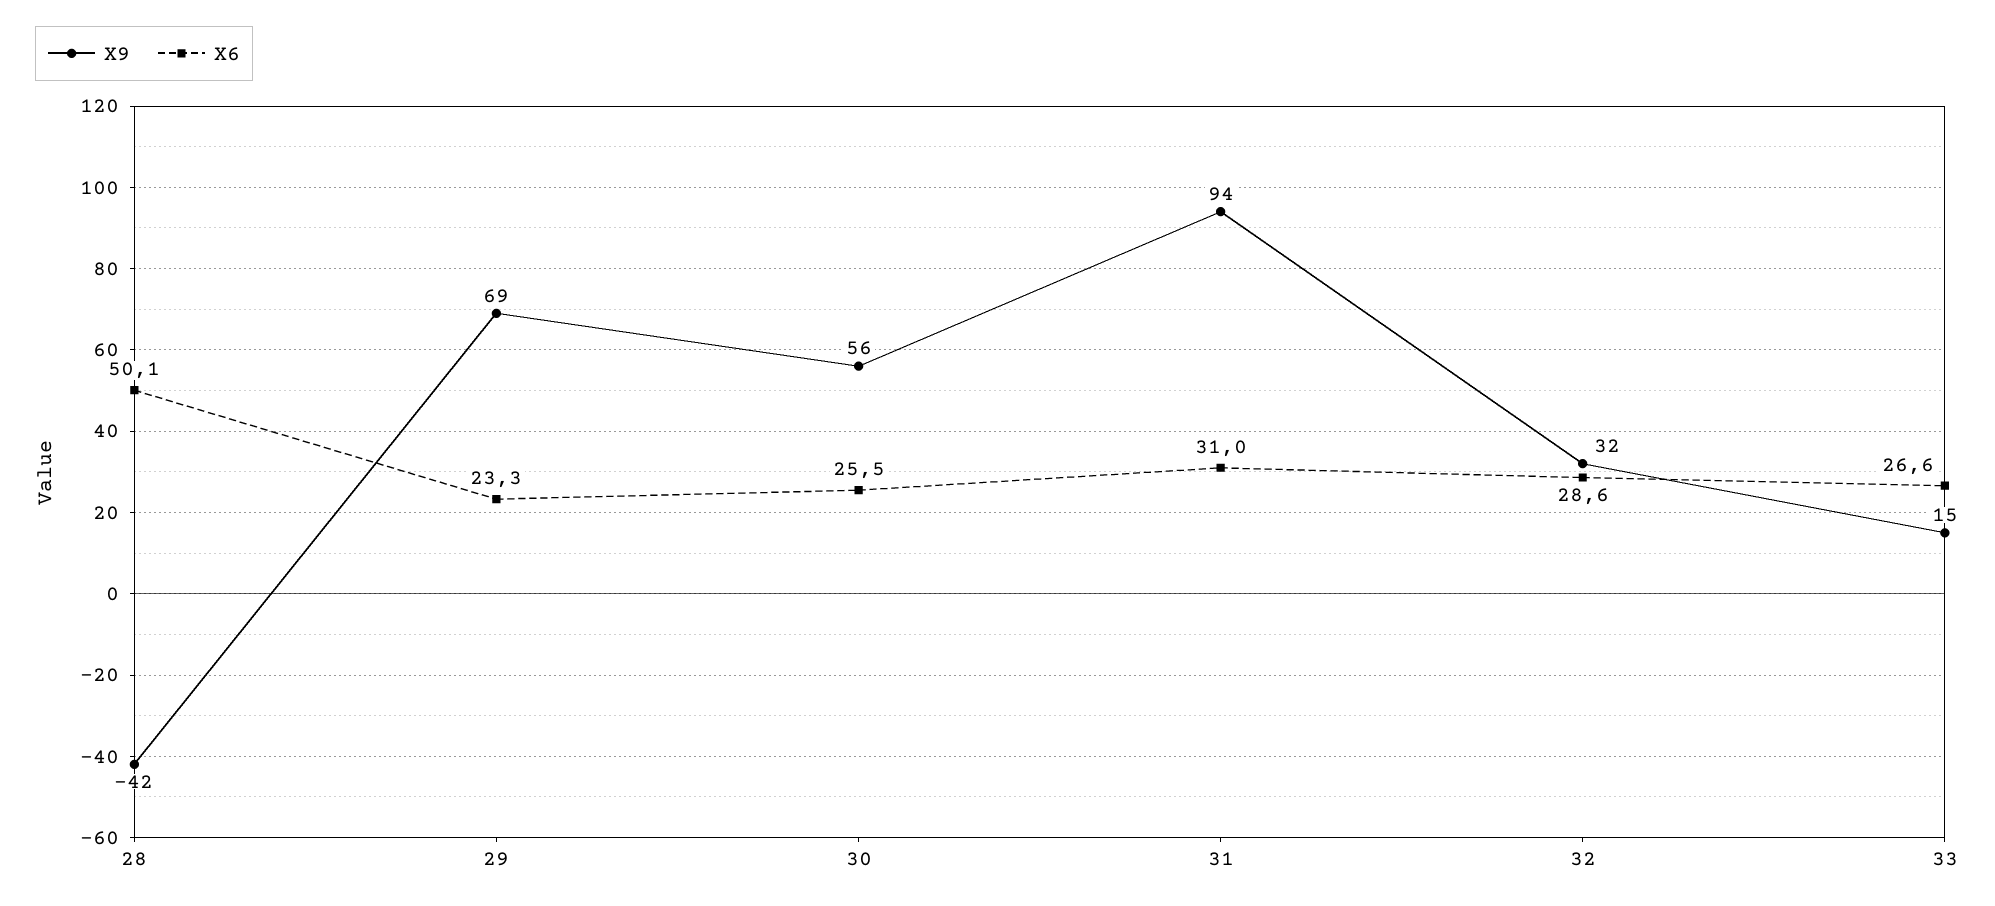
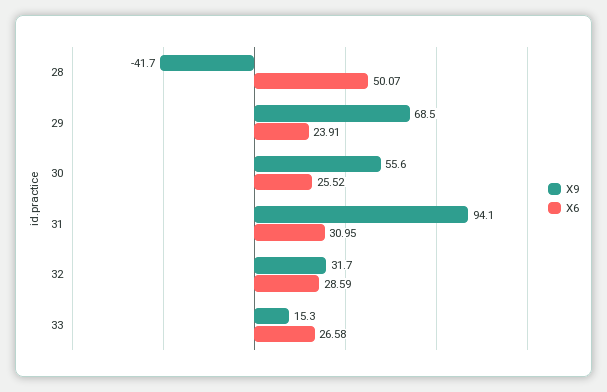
X6, 29: 23.3 -> 23.91

